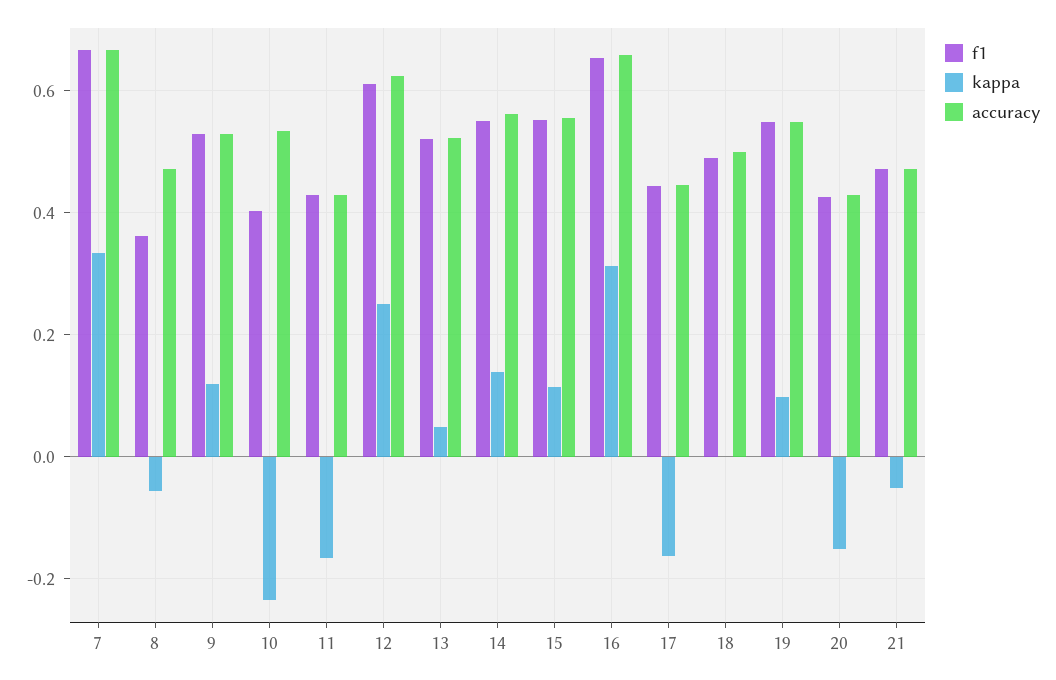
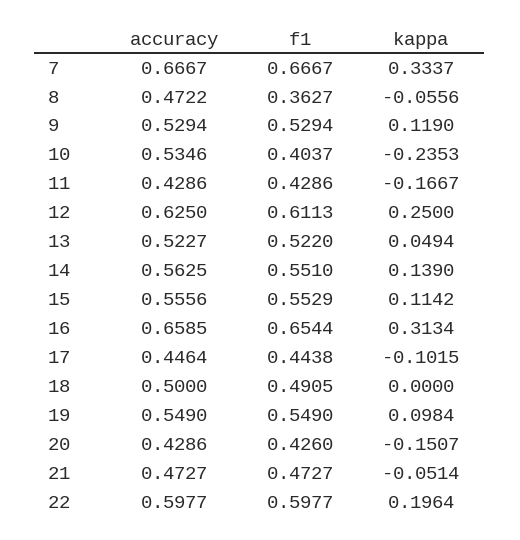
kappa, 17: -0.16 -> -0.1015
accuracy, 22: none -> 0.5977
f1, 22: none -> 0.5977
kappa, 22: none -> 0.1964

